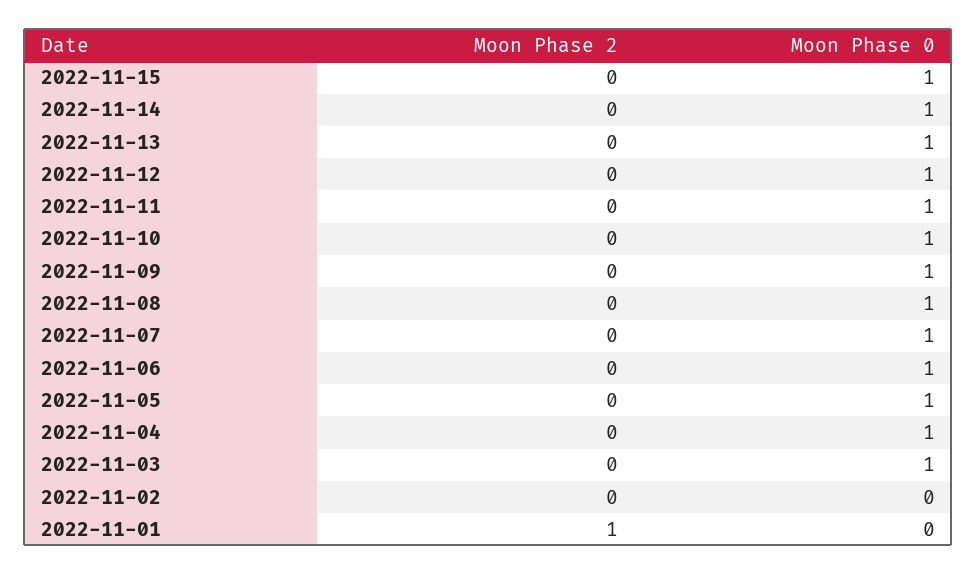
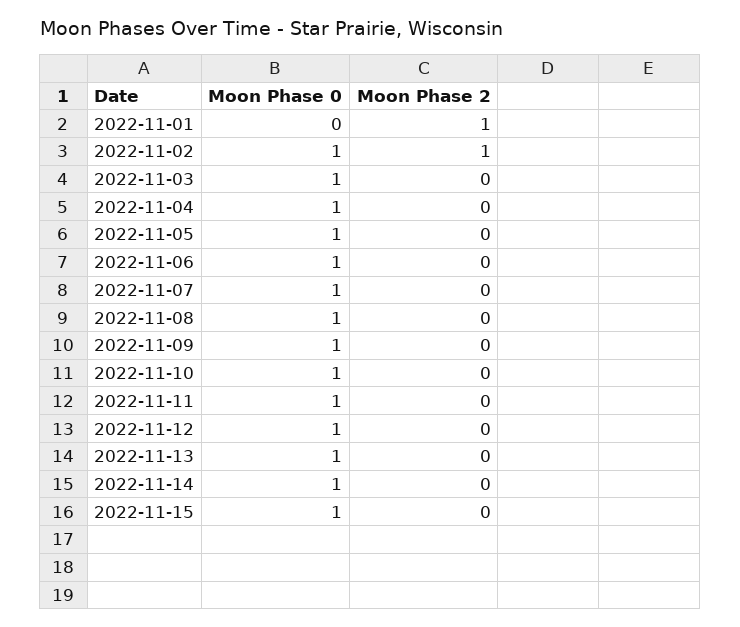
Moon Phase 2, 2022-11-02: 0 -> 1
Moon Phase 0, 2022-11-02: 0 -> 1

